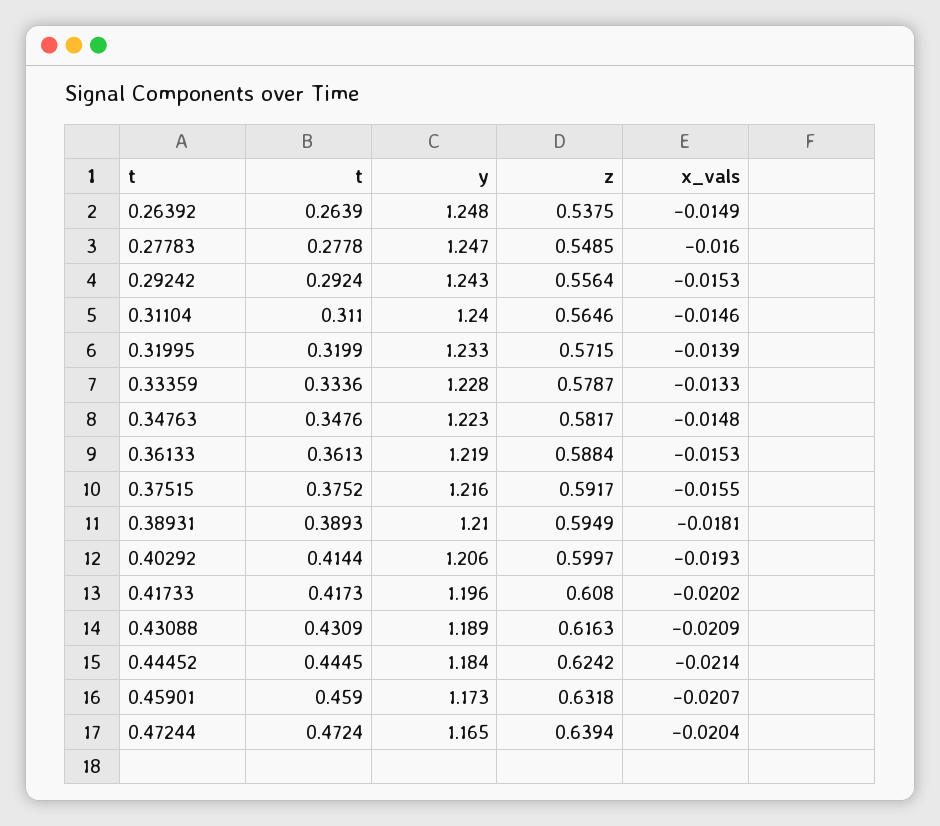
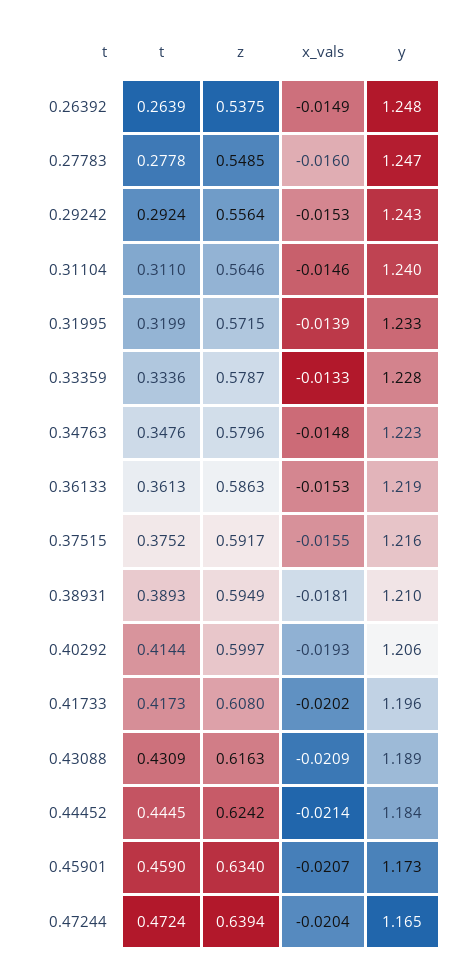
z, 0.34763: 0.5817 -> 0.5796
z, 0.36133: 0.5884 -> 0.5863
z, 0.45901: 0.6318 -> 0.634

